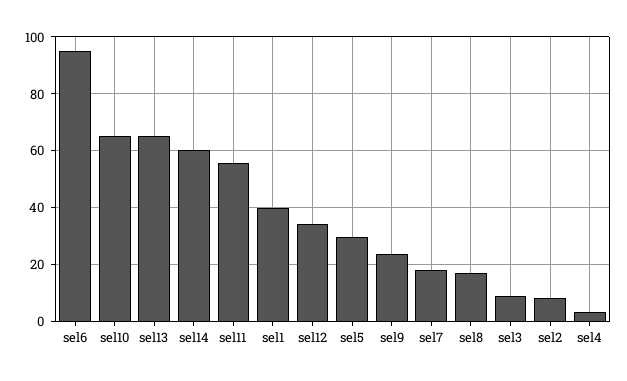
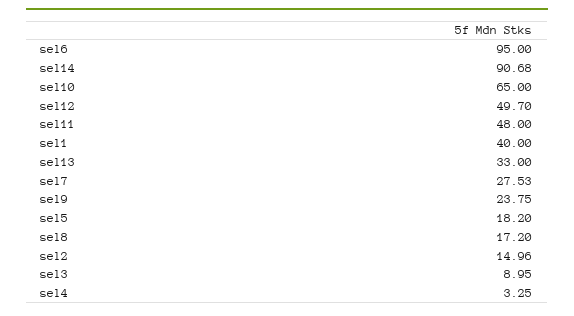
sel13: 65 -> 33
sel14: 60 -> 90.68
sel11: 55 -> 48
sel12: 35 -> 49.7
sel5: 30 -> 18.2
sel7: 17.5 -> 27.53
sel2: 7.5 -> 14.96

